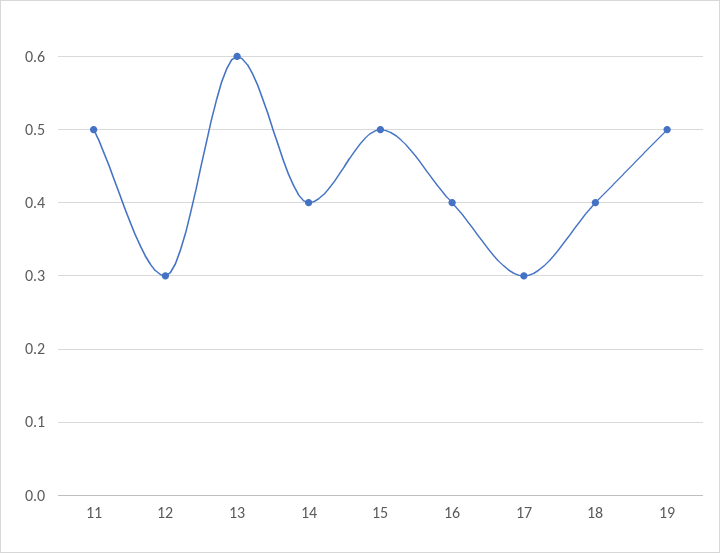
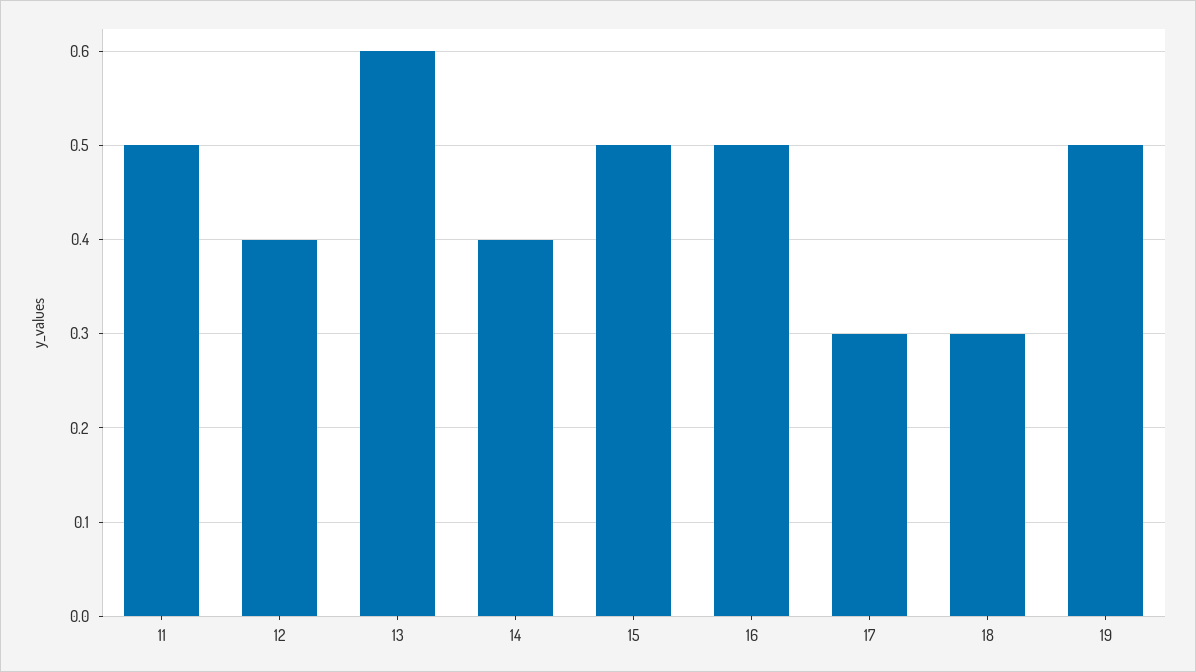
12: 0.3 -> 0.4
16: 0.4 -> 0.5
18: 0.4 -> 0.3

